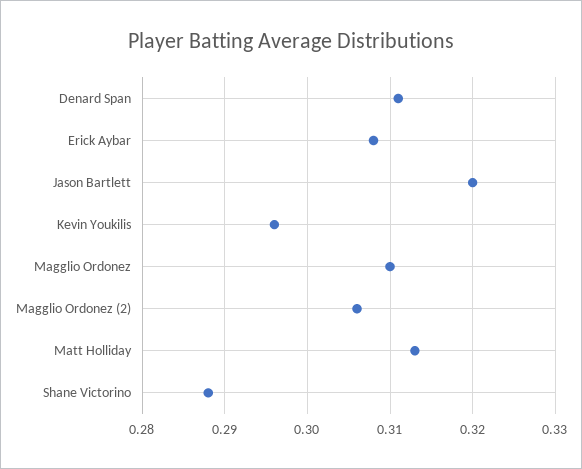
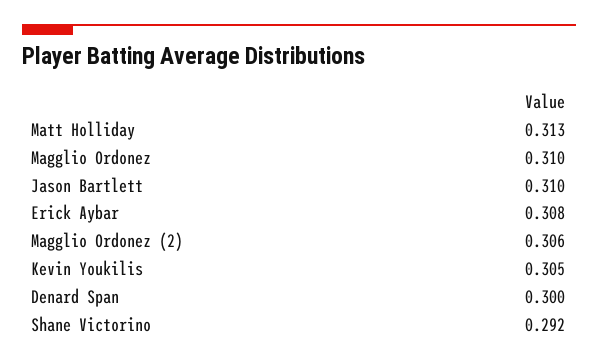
Denard Span: 0.311 -> 0.3
Jason Bartlett: 0.32 -> 0.31
Kevin Youkilis: 0.296 -> 0.305
Shane Victorino: 0.288 -> 0.292

